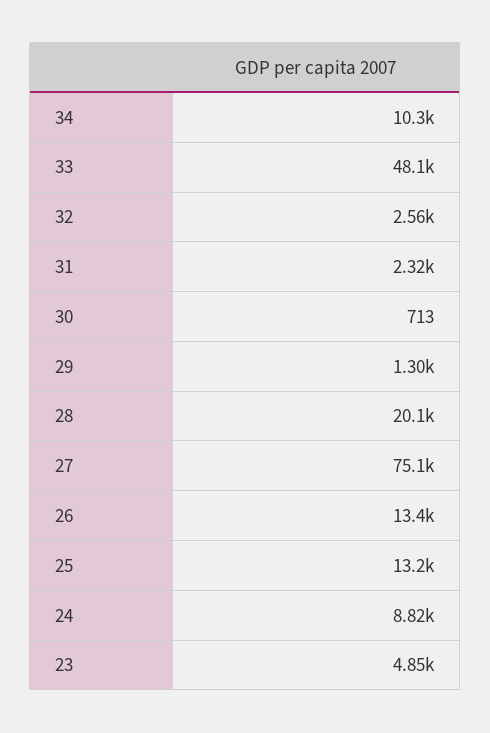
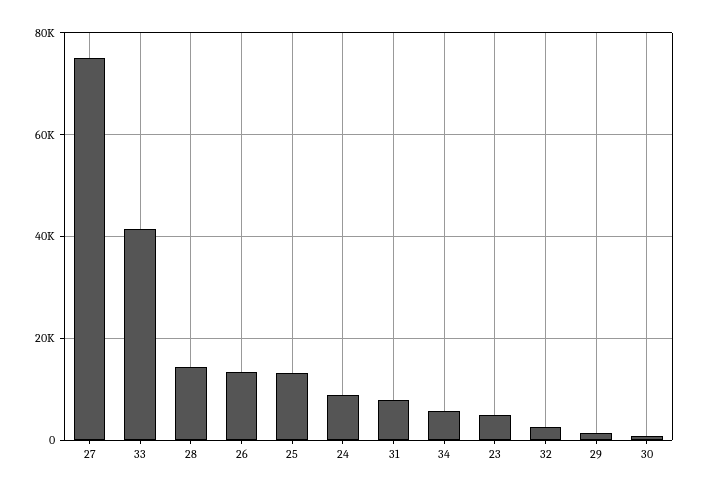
34: 10300 -> 6000
33: 48100 -> 42000
31: 2320 -> 8000
28: 20100 -> 14000

